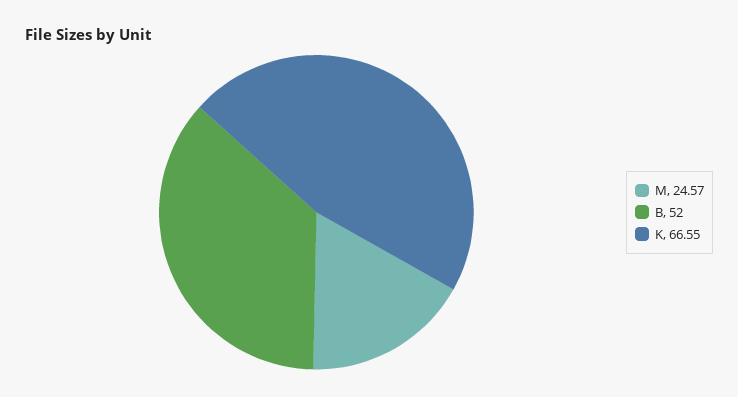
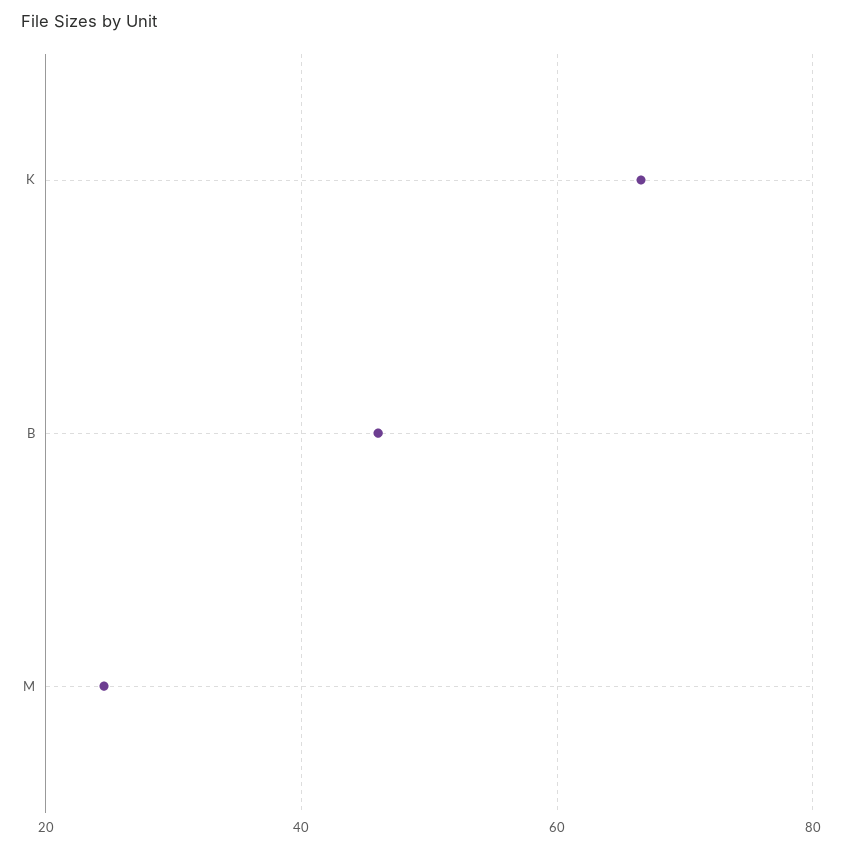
B: 52 -> 46

